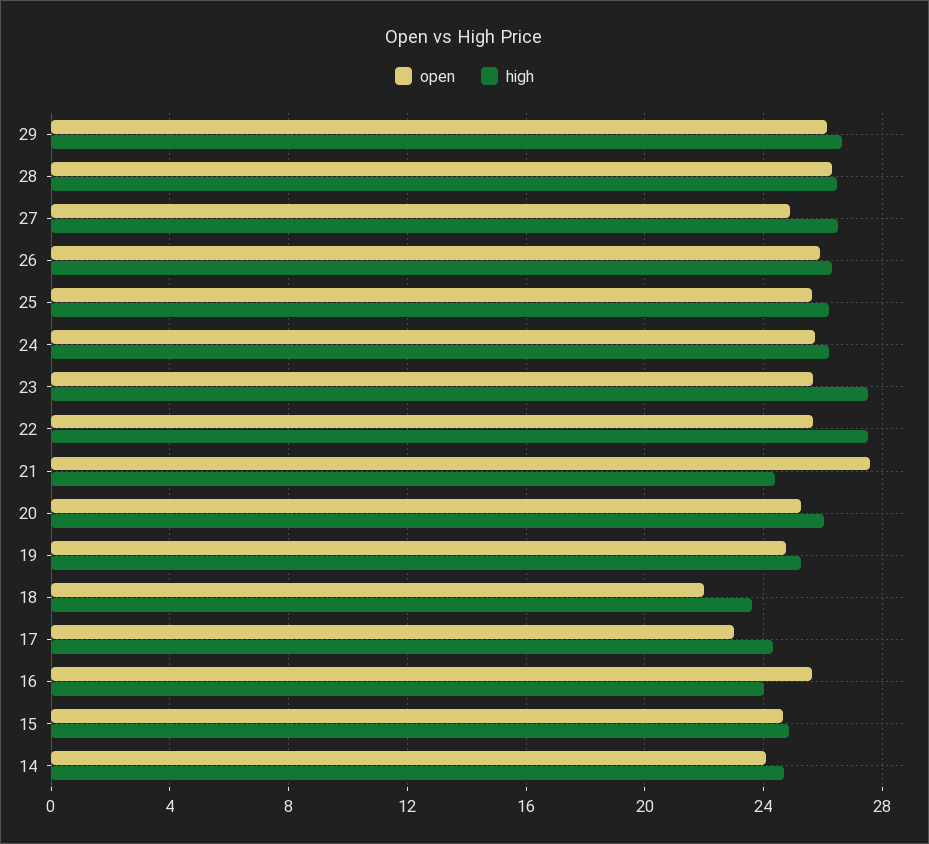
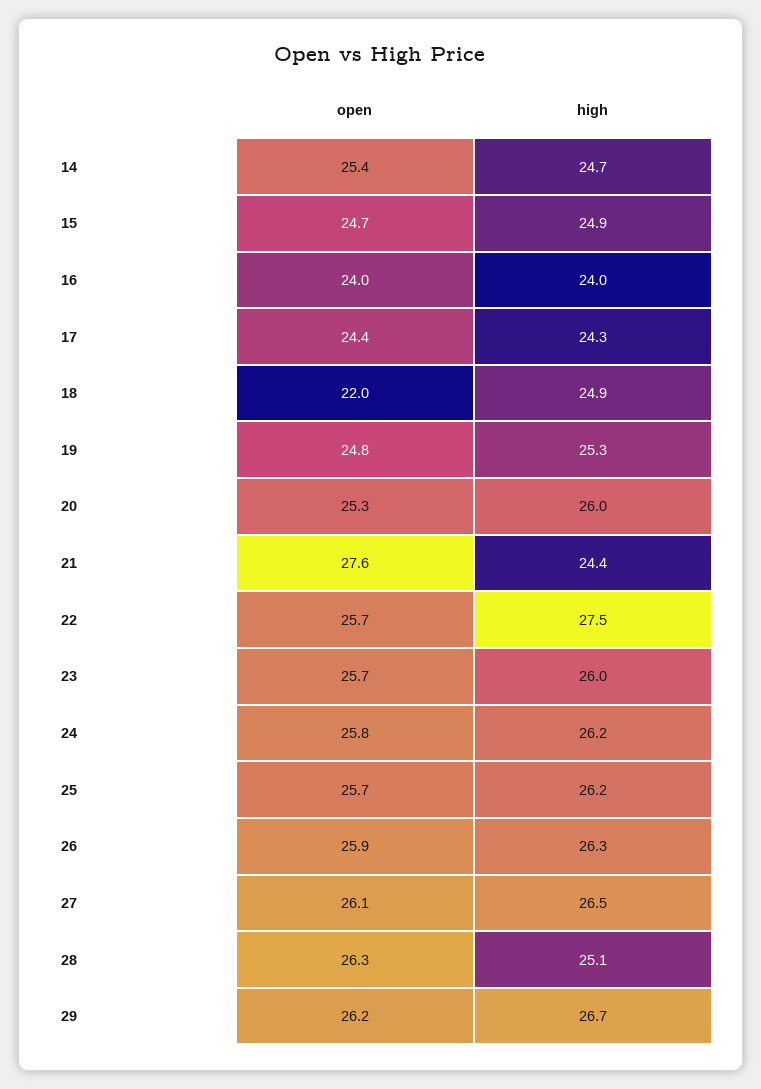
high, 28: 26.5 -> 25.1
open, 27: 25 -> 26.1
high, 23: 27.5 -> 26
high, 18: 23.5 -> 24.9
open, 17: 23 -> 24.4
open, 16: 25.5 -> 24
open, 14: 24 -> 25.4

